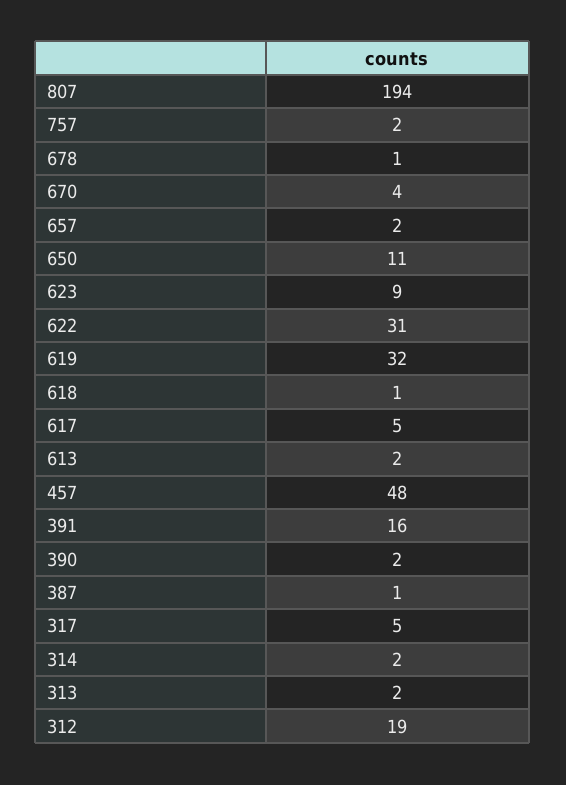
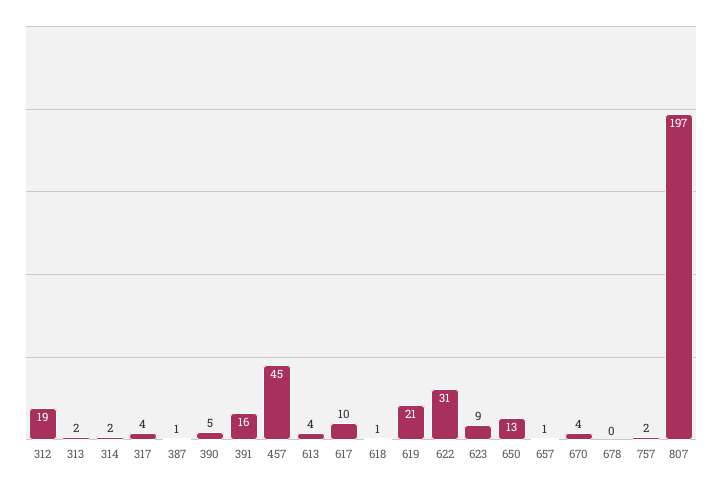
807: 194 -> 197
678: 1 -> 0
657: 2 -> 1
650: 11 -> 13
619: 32 -> 21
617: 5 -> 10
613: 2 -> 4
457: 48 -> 45
390: 2 -> 5
317: 5 -> 4

